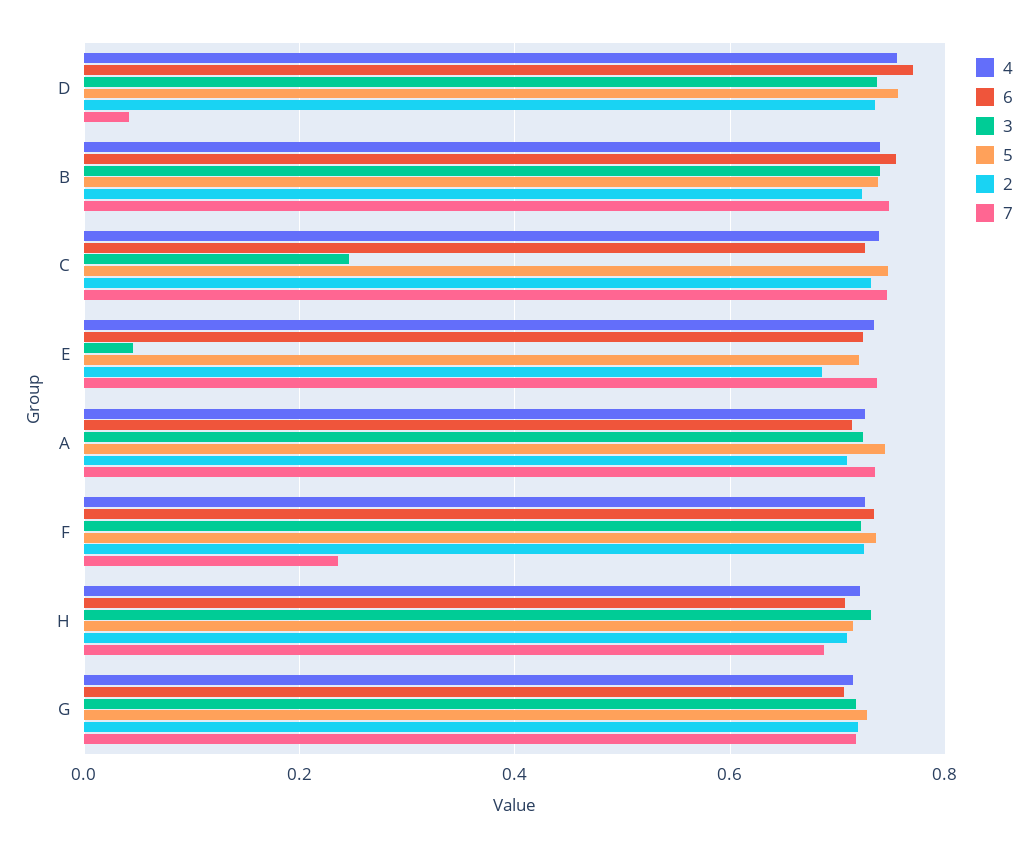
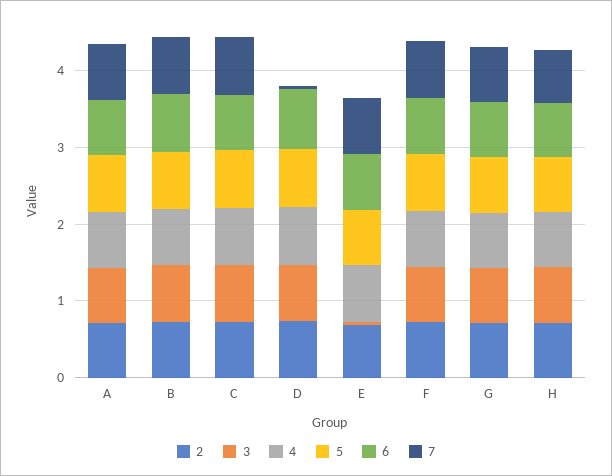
3, C: 0.24 -> 0.8
7, F: 0.24 -> 0.8

